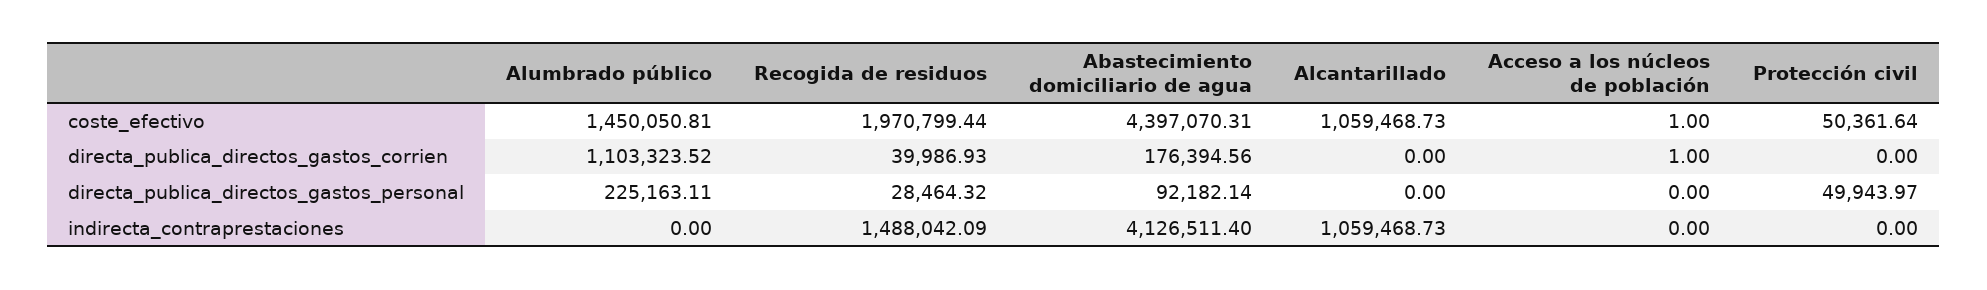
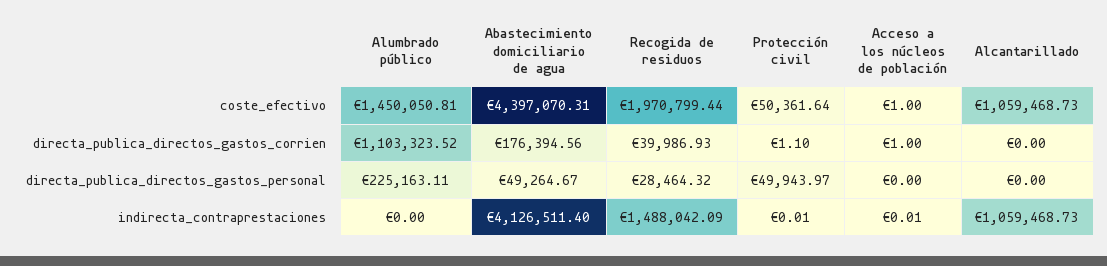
Protección civil, directa_publica_directos_gastos_corrien: 0 -> 1.1
Abastecimiento domiciliario de agua, directa_publica_directos_gastos_personal: 92182.14 -> 49264.67
Acceso a los núcleos de población, indirecta_contraprestaciones: 0 -> 0.01
Protección civil, indirecta_contraprestaciones: 0 -> 0.01

